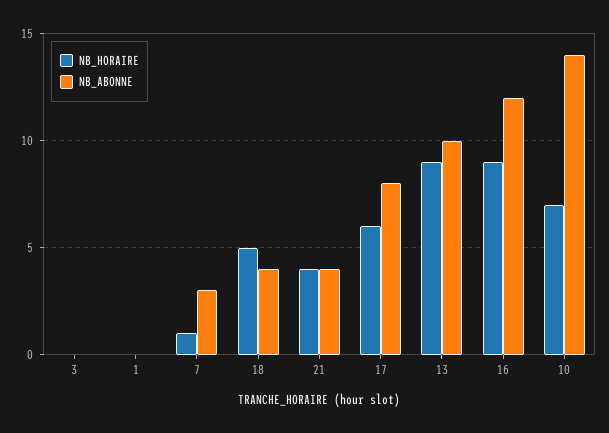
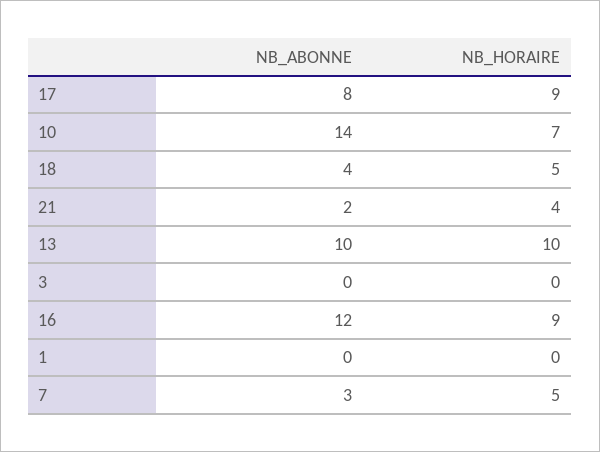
NB_HORAIRE, 7: 1 -> 5
NB_ABONNE, 21: 4 -> 2
NB_HORAIRE, 17: 6 -> 9
NB_HORAIRE, 13: 9 -> 10

